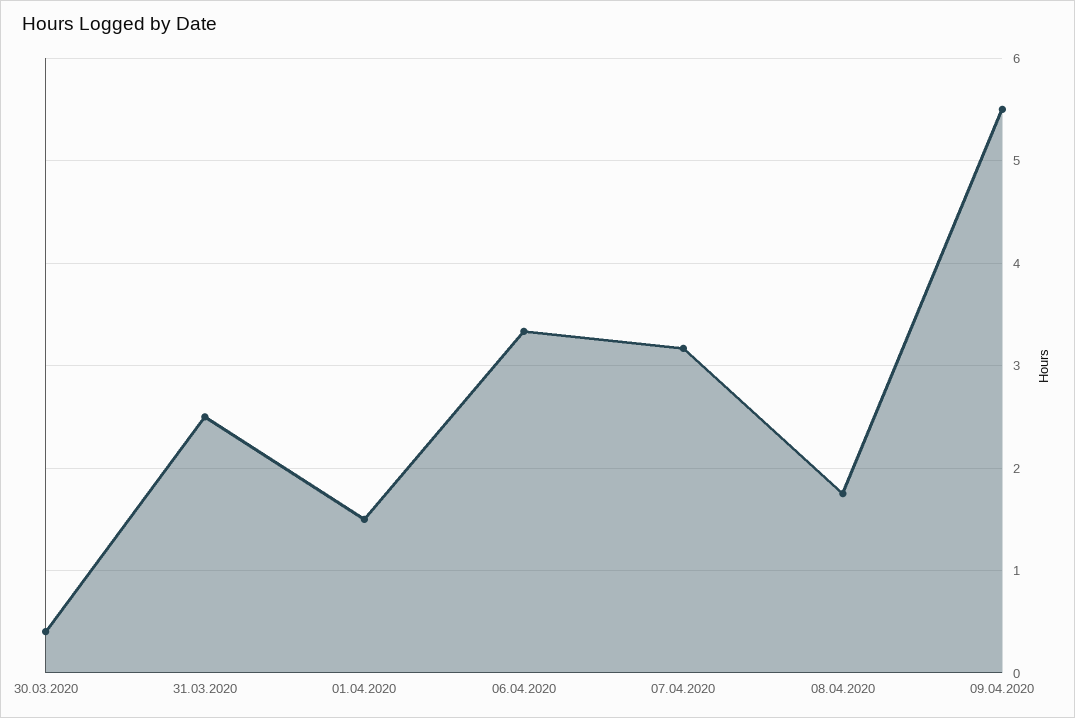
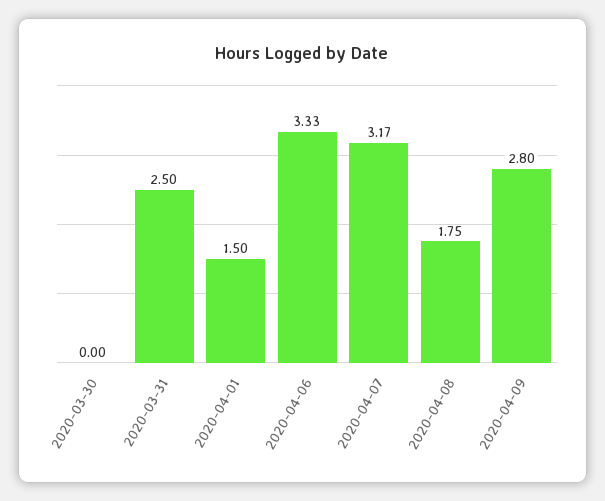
30.03.2020: 0.4 -> 0
09.04.2020: 5.5 -> 2.8

